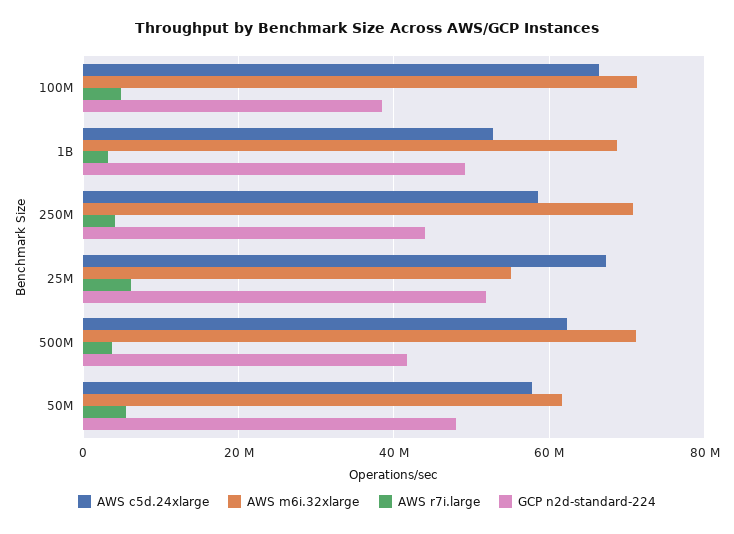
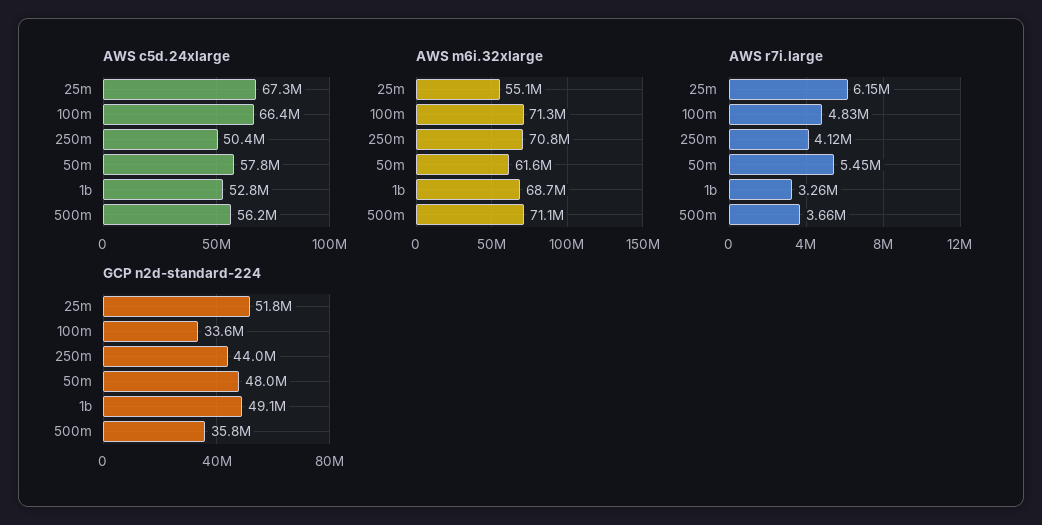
GCP n2d-standard-224, 100M: 38000000 -> 33600000
AWS c5d.24xlarge, 250M: 58000000 -> 50400000
AWS c5d.24xlarge, 500M: 62000000 -> 56200000
GCP n2d-standard-224, 500M: 42000000 -> 35800000

